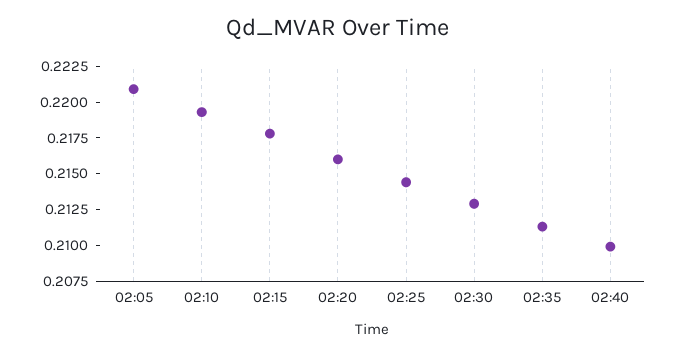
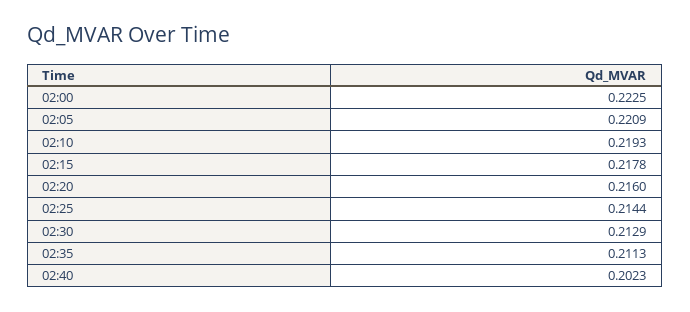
02:40: 0.21 -> 0.2023
02:00: none -> 0.2225

